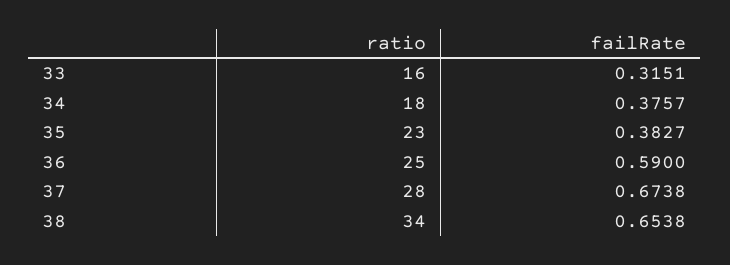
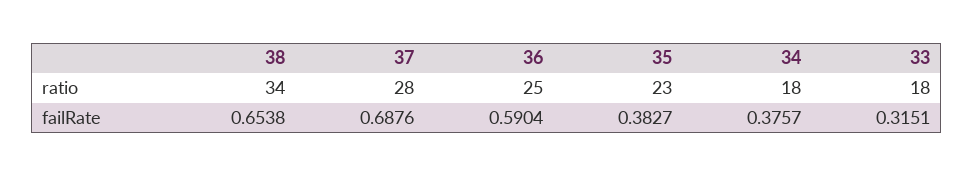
ratio, 33: 16 -> 18
failRate, 36: 0.59 -> 0.5904
failRate, 37: 0.6738 -> 0.6876

